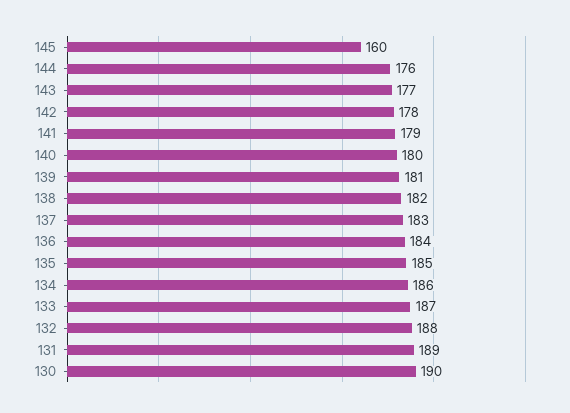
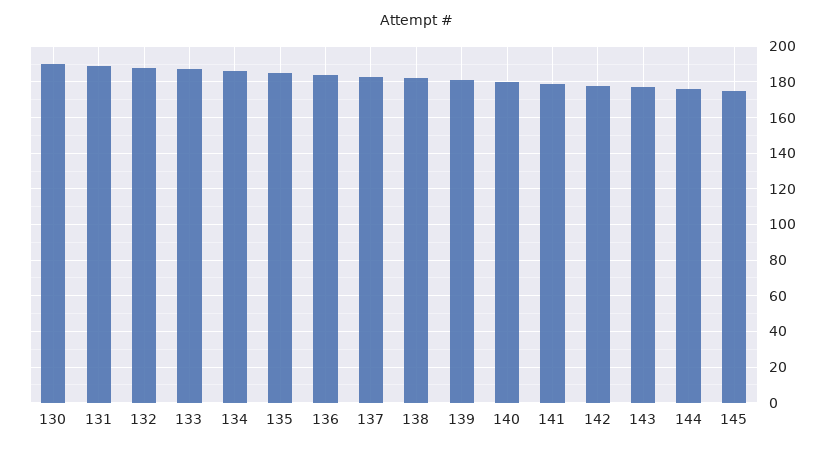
145: 160 -> 175

